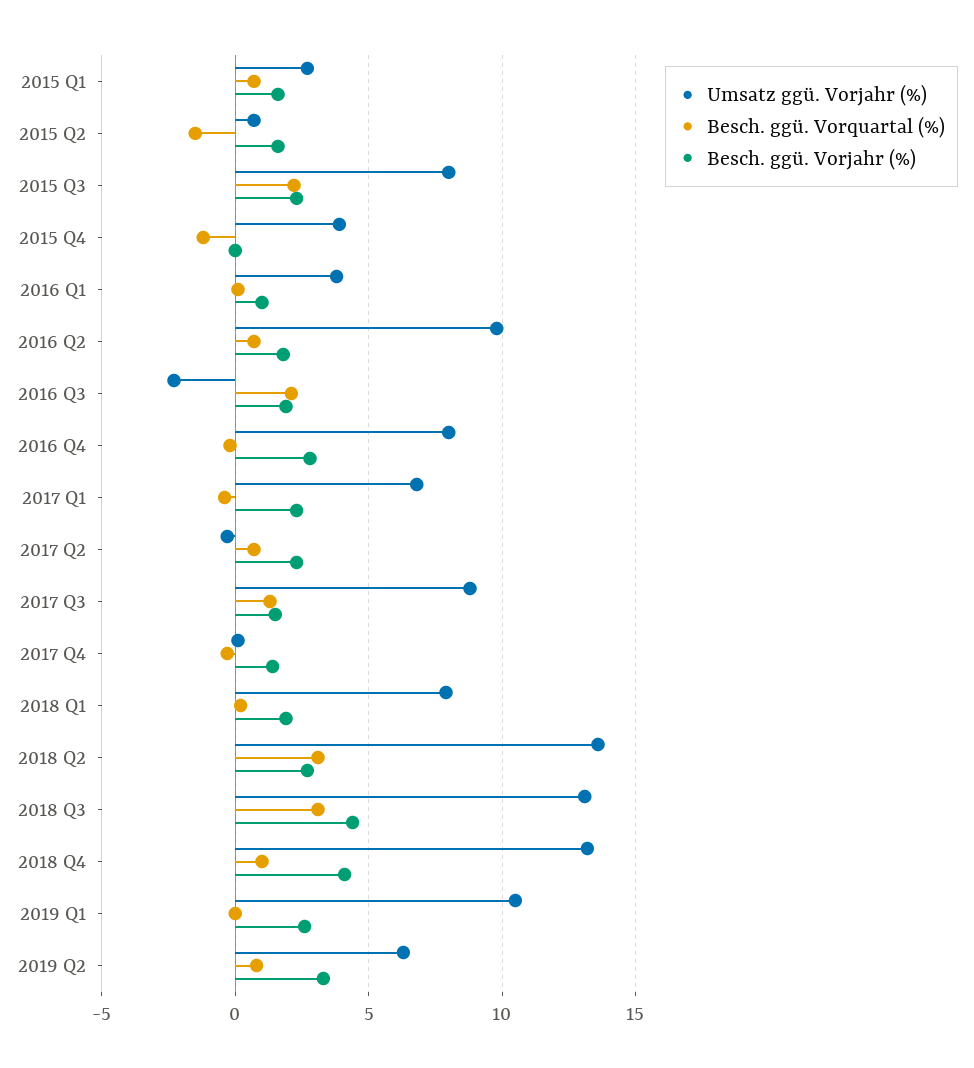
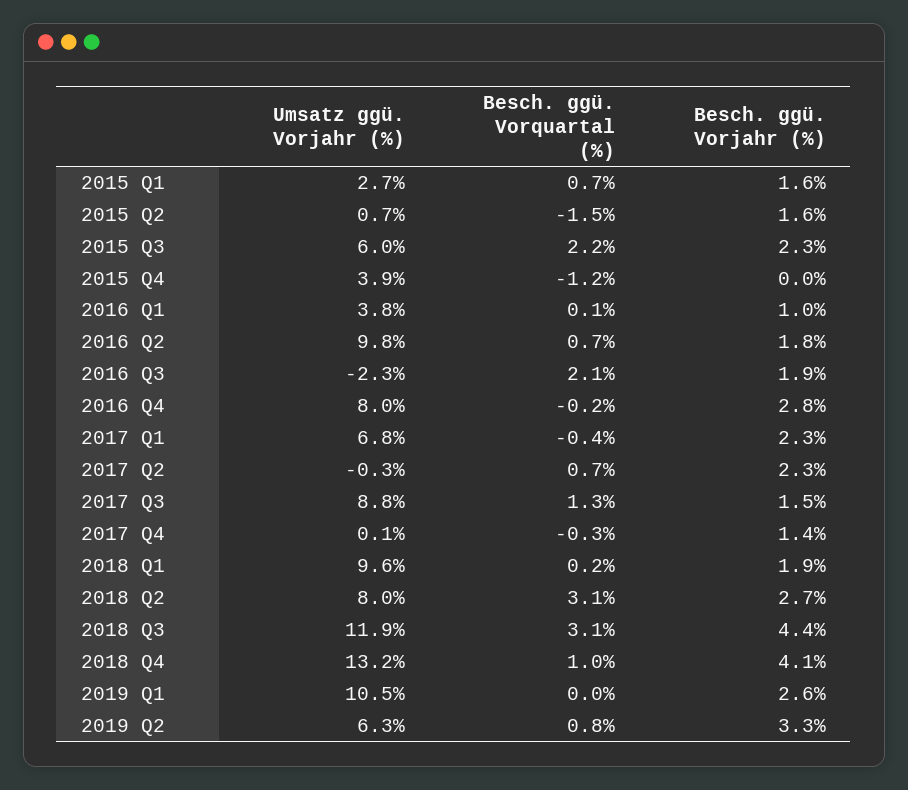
Umsatz ggü. Vorjahr (%), 2015 Q3: 8 -> 6
Umsatz ggü. Vorjahr (%), 2018 Q1: 8 -> 9.6
Umsatz ggü. Vorjahr (%), 2018 Q2: 13.5 -> 8
Umsatz ggü. Vorjahr (%), 2018 Q3: 13 -> 11.9

